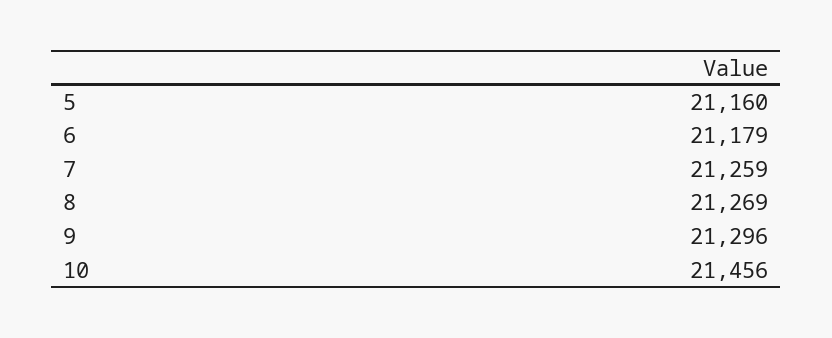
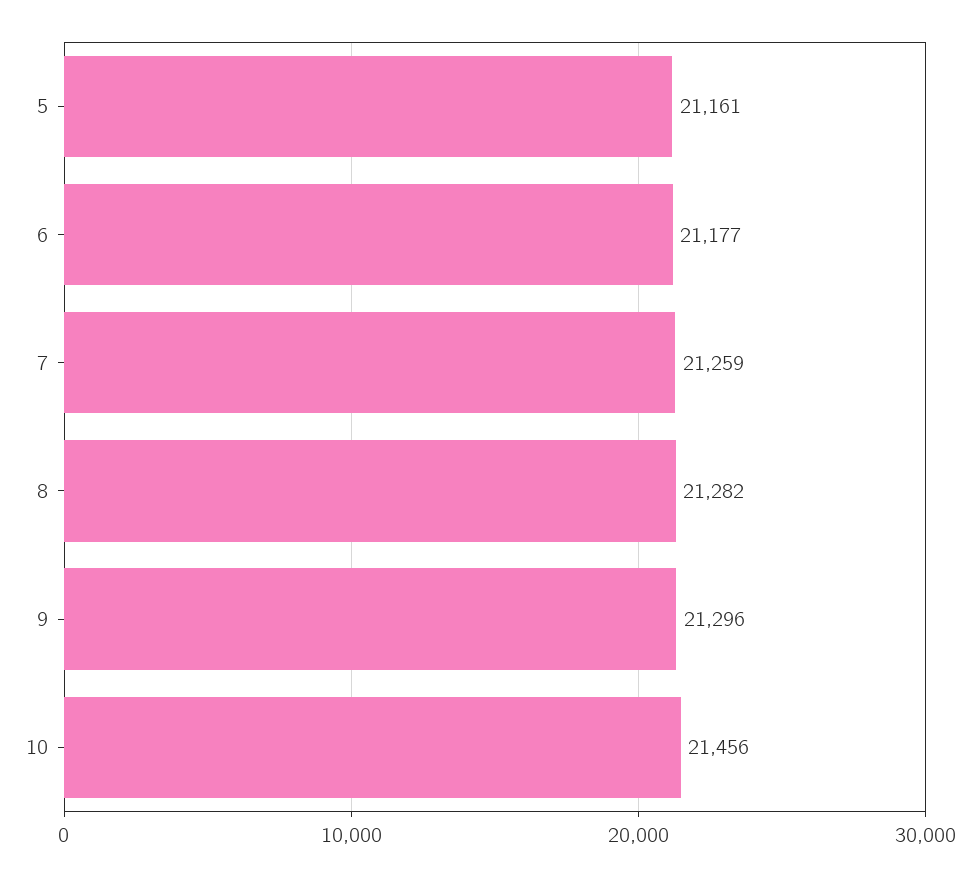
5: 21160 -> 21161
6: 21179 -> 21177
8: 21269 -> 21282

